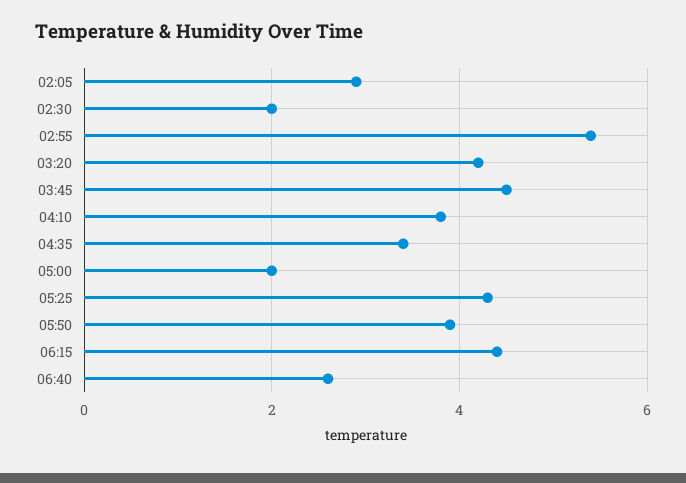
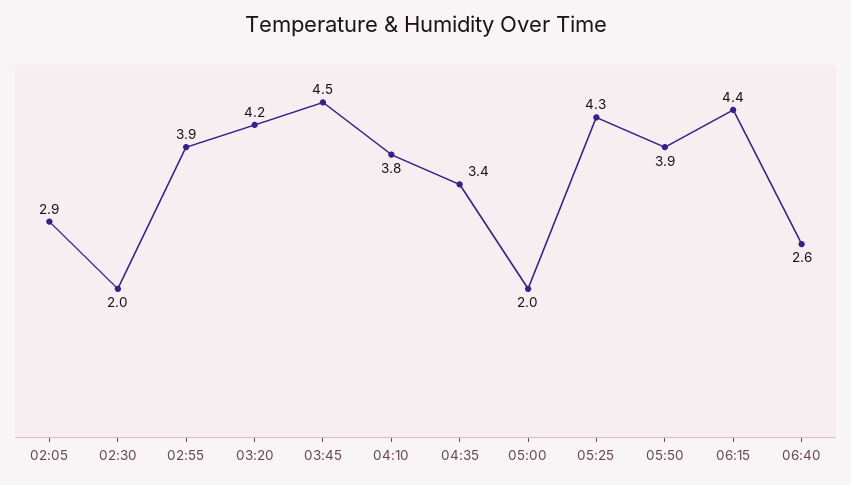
02:55: 5.5 -> 3.9

